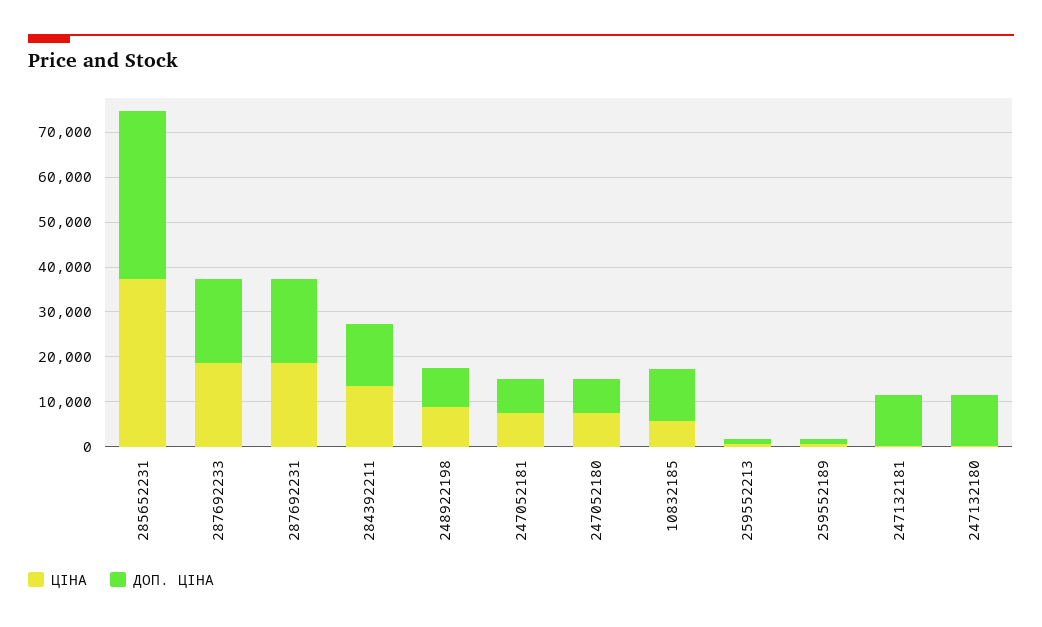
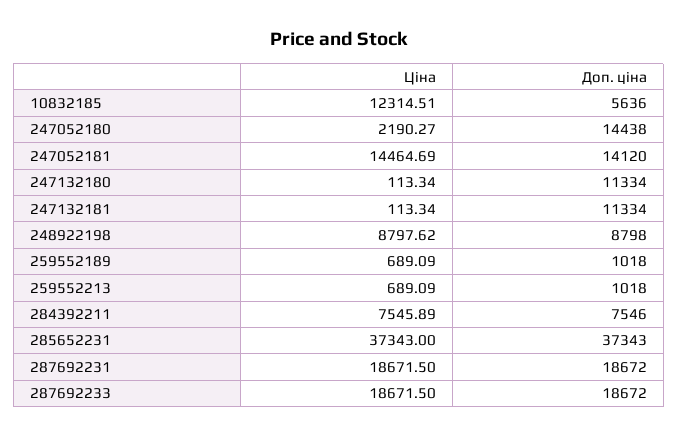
ЦІНА, 284392211: 14000 -> 7545.89
ДОП. ЦІНА, 284392211: 14000 -> 7546
ЦІНА, 247052181: 8000 -> 14464.69
ДОП. ЦІНА, 247052181: 8000 -> 14120
ЦІНА, 247052180: 8000 -> 2190.27
ДОП. ЦІНА, 247052180: 8000 -> 14438
ЦІНА, 10832185: 6000 -> 12314.51
ДОП. ЦІНА, 10832185: 12000 -> 5636

